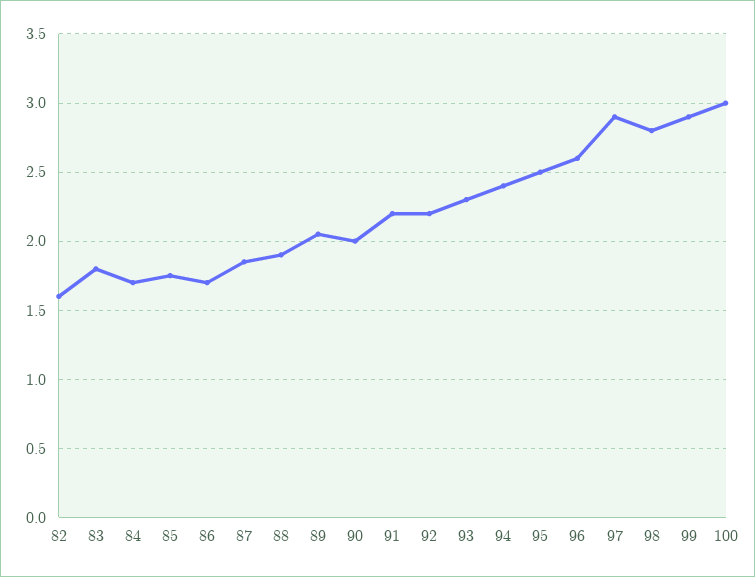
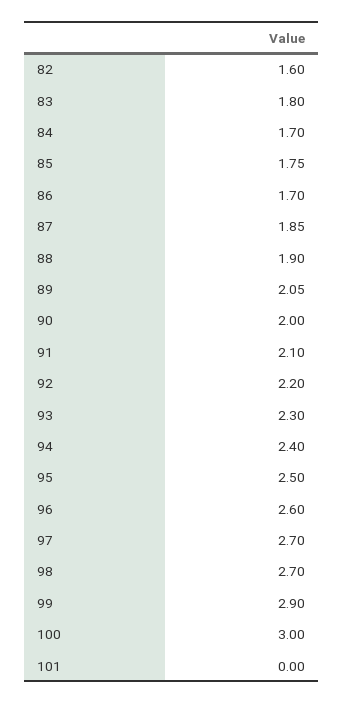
91: 2.2 -> 2.1
97: 2.9 -> 2.7
98: 2.8 -> 2.7
101: none -> 0

